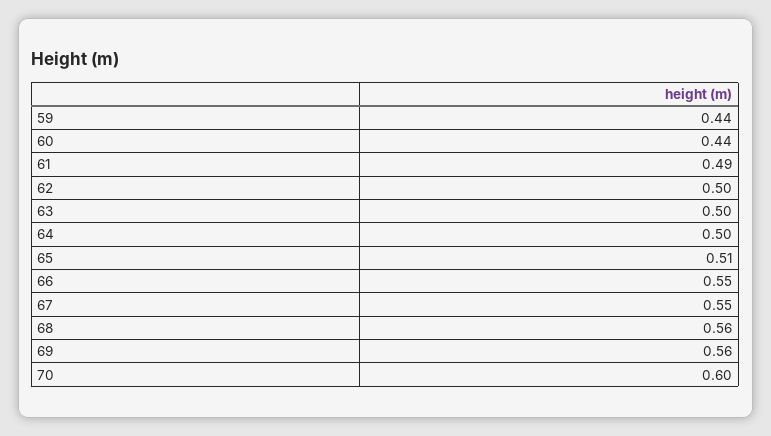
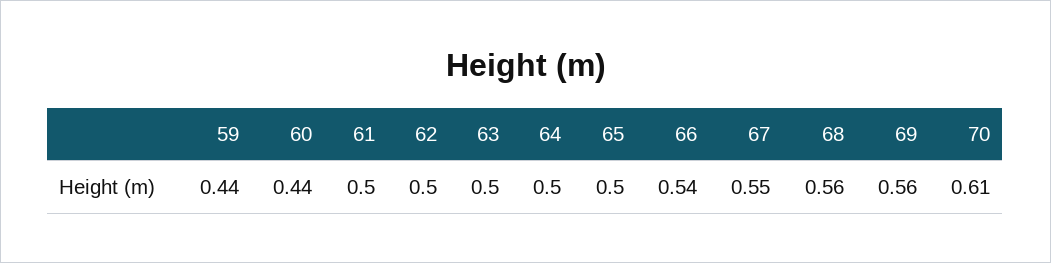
61: 0.49 -> 0.5
65: 0.51 -> 0.5
66: 0.55 -> 0.54
70: 0.6 -> 0.61

